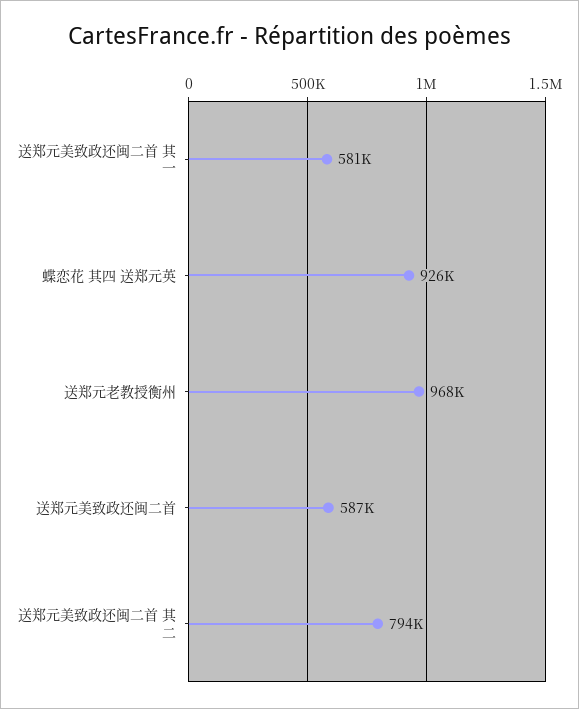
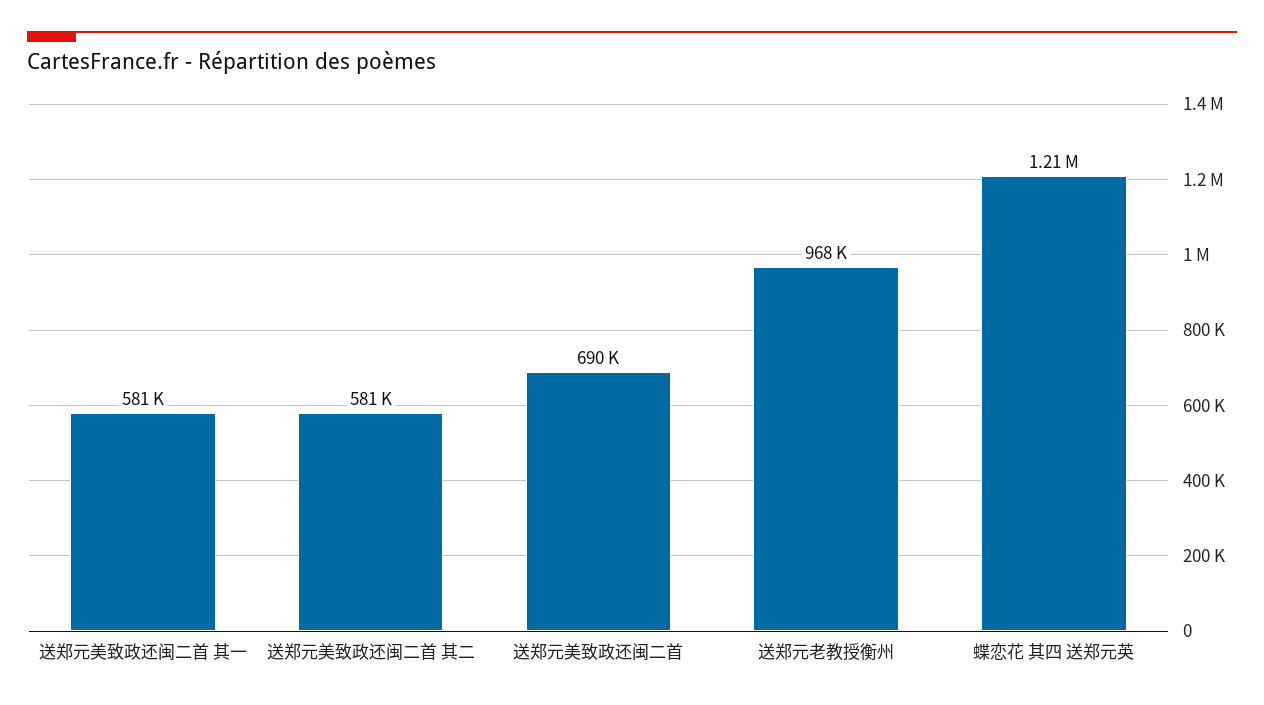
蝶恋花 其四 送郑元英: 926000 -> 1210000
送郑元美致政还闽二首: 587000 -> 690000
送郑元美致政还闽二首 其二: 794000 -> 581000

